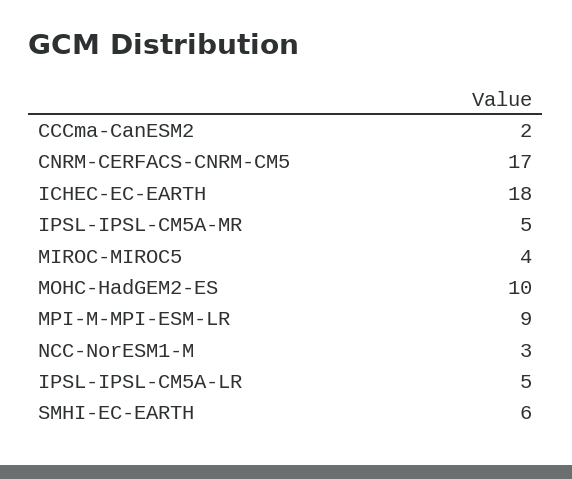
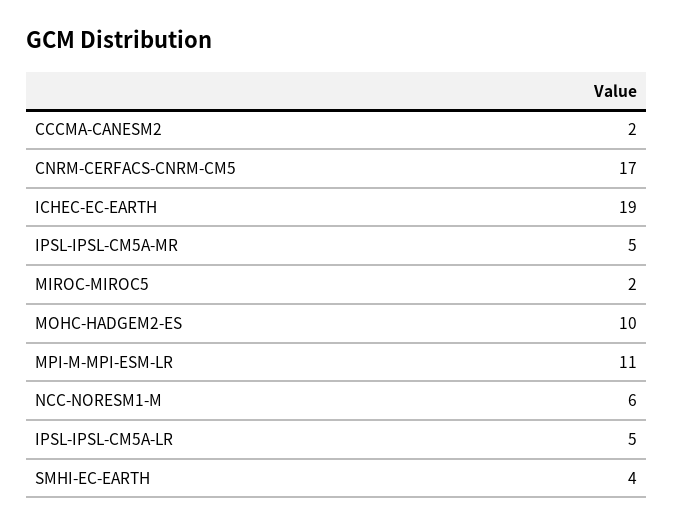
ICHEC-EC-EARTH: 18 -> 19
MIROC-MIROC5: 4 -> 2
MPI-M-MPI-ESM-LR: 9 -> 11
NCC-NorESM1-M: 3 -> 6
SMHI-EC-EARTH: 6 -> 4

